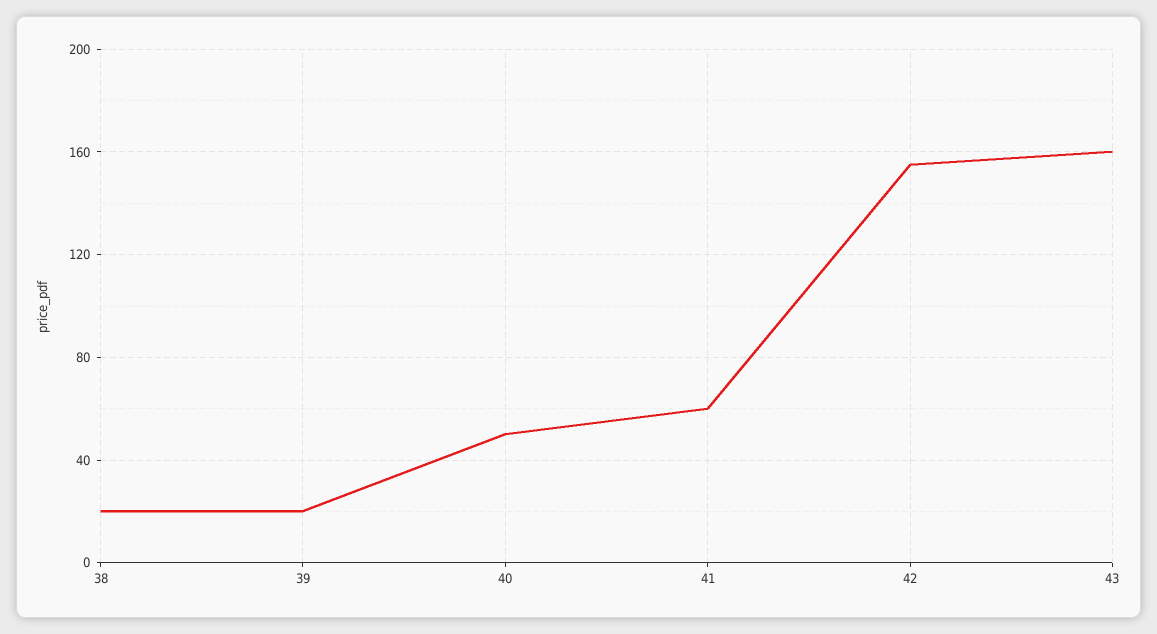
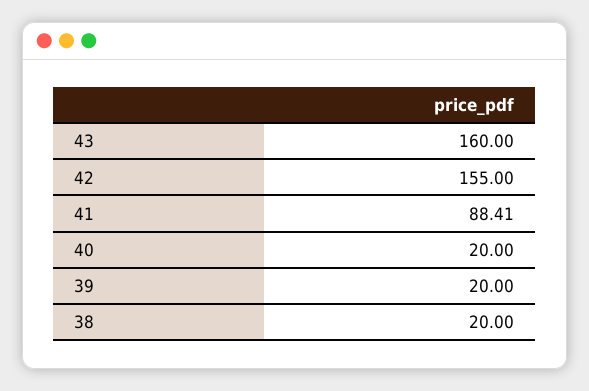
40: 50 -> 20
41: 60 -> 88.41

